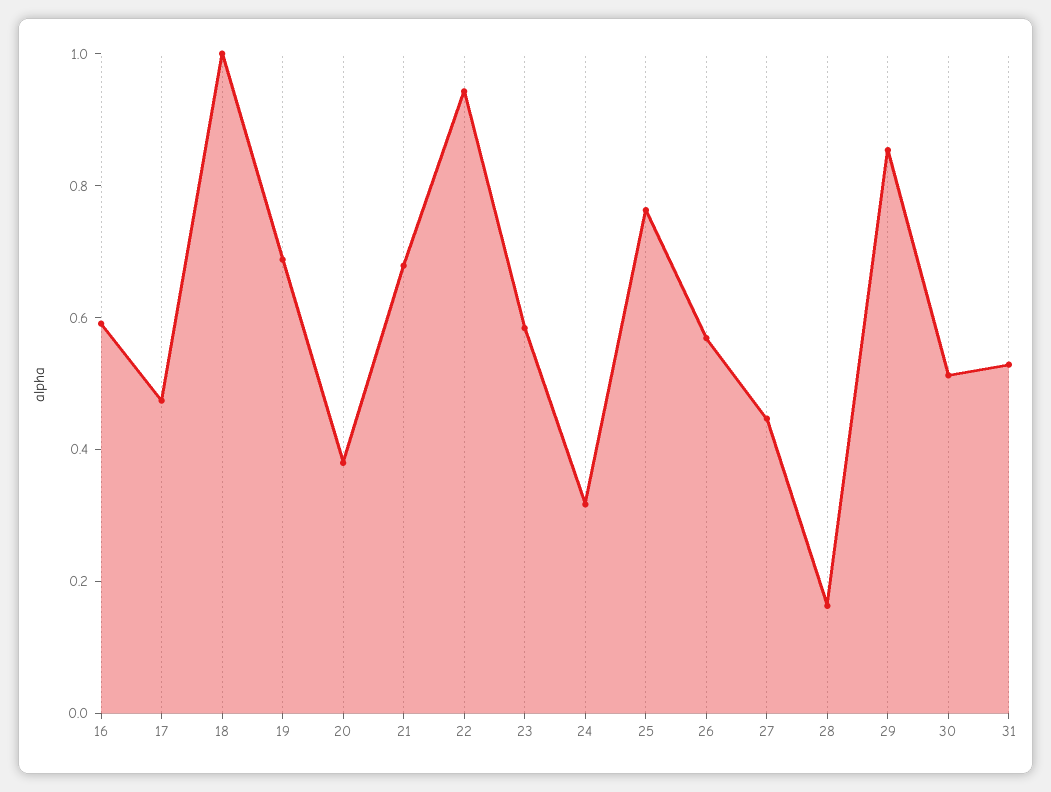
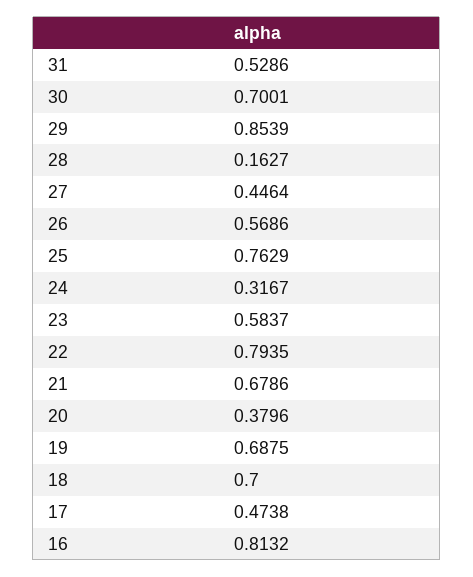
16: 0.6 -> 0.8132
18: 1 -> 0.7
22: 0.95 -> 0.7935
30: 0.5 -> 0.7001

